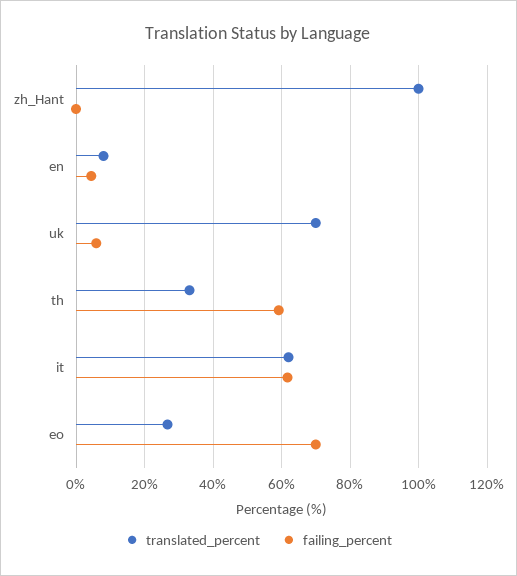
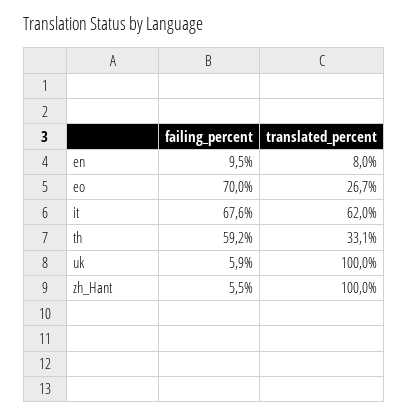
failing_percent, zh_Hant: 0 -> 5.5
failing_percent, en: 4 -> 9.5
translated_percent, uk: 70 -> 100
failing_percent, it: 62 -> 67.6

